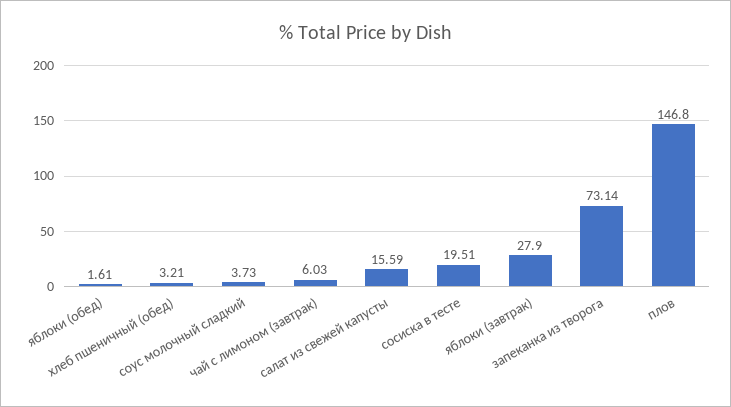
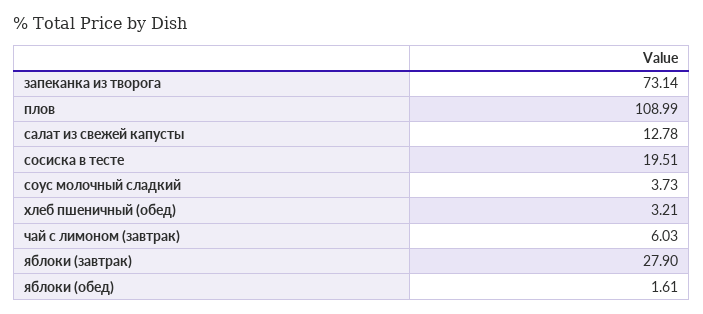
салат из свежей капусты: 15.59 -> 12.78
плов: 146.8 -> 108.99

